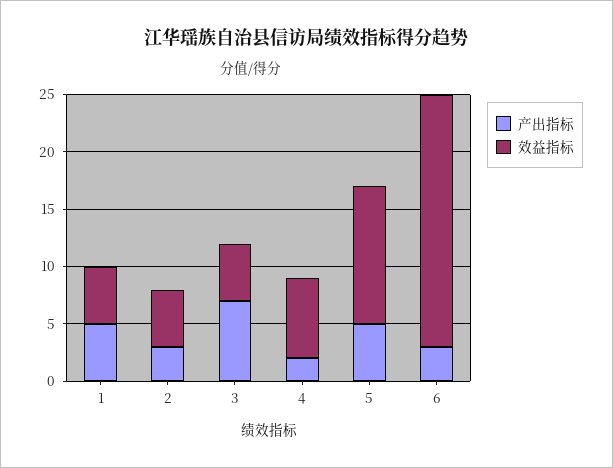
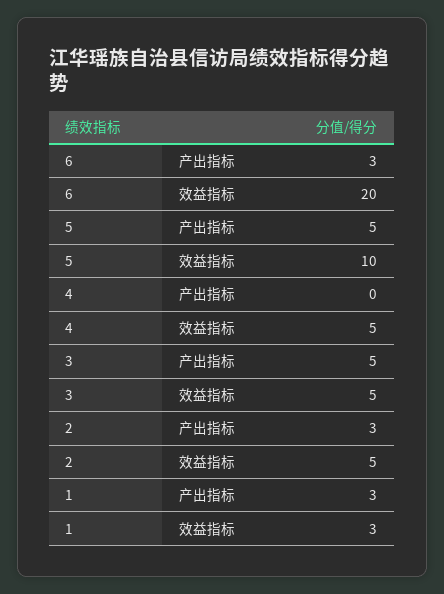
产出指标, 1: 5 -> 3
效益指标, 1: 5 -> 3
产出指标, 3: 7 -> 5
产出指标, 4: 2 -> 0
效益指标, 4: 7 -> 5
效益指标, 5: 12 -> 10
效益指标, 6: 22 -> 20

